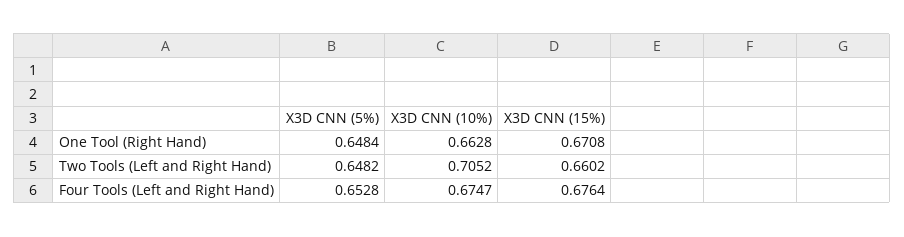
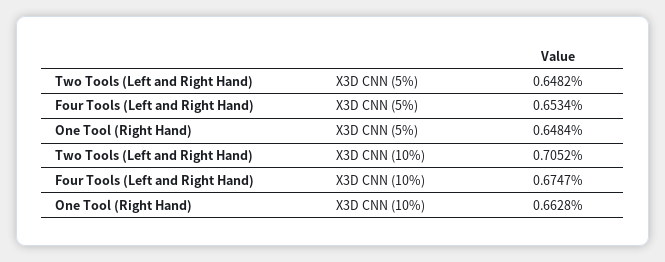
X3D CNN (15%), One Tool (Right Hand): 0.6708 -> none
X3D CNN (15%), Two Tools (Left and Right Hand): 0.6602 -> none
X3D CNN (5%), Four Tools (Left and Right Hand): 0.6528 -> 0.6534
X3D CNN (15%), Four Tools (Left and Right Hand): 0.6764 -> none

